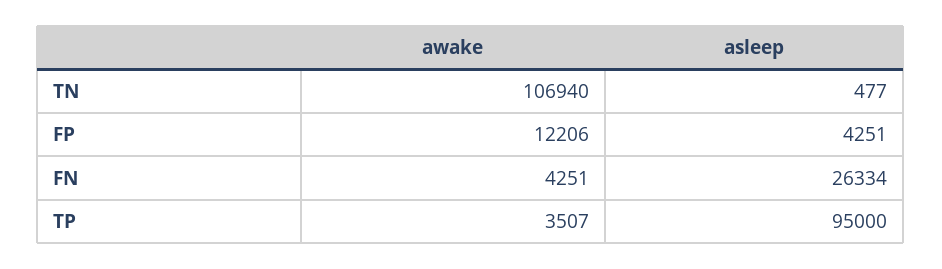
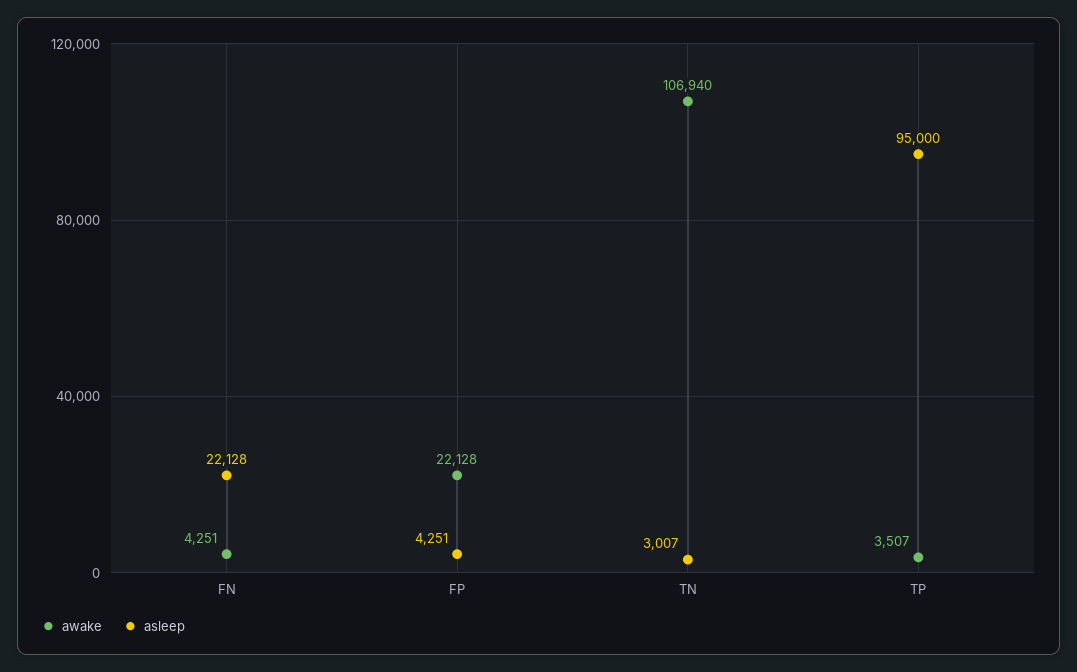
asleep, TN: 477 -> 3007
awake, FP: 12206 -> 22128
asleep, FN: 26334 -> 22128

